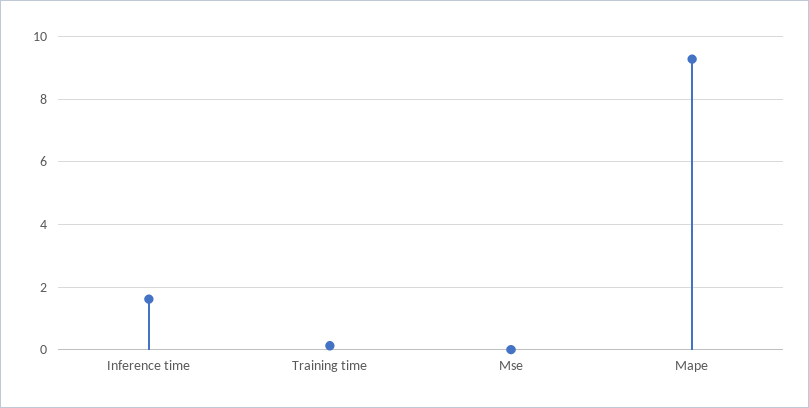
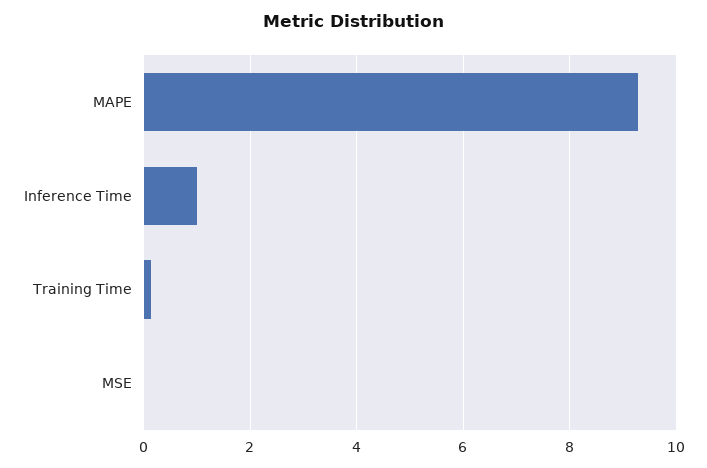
Inference time: 1.6 -> 1

